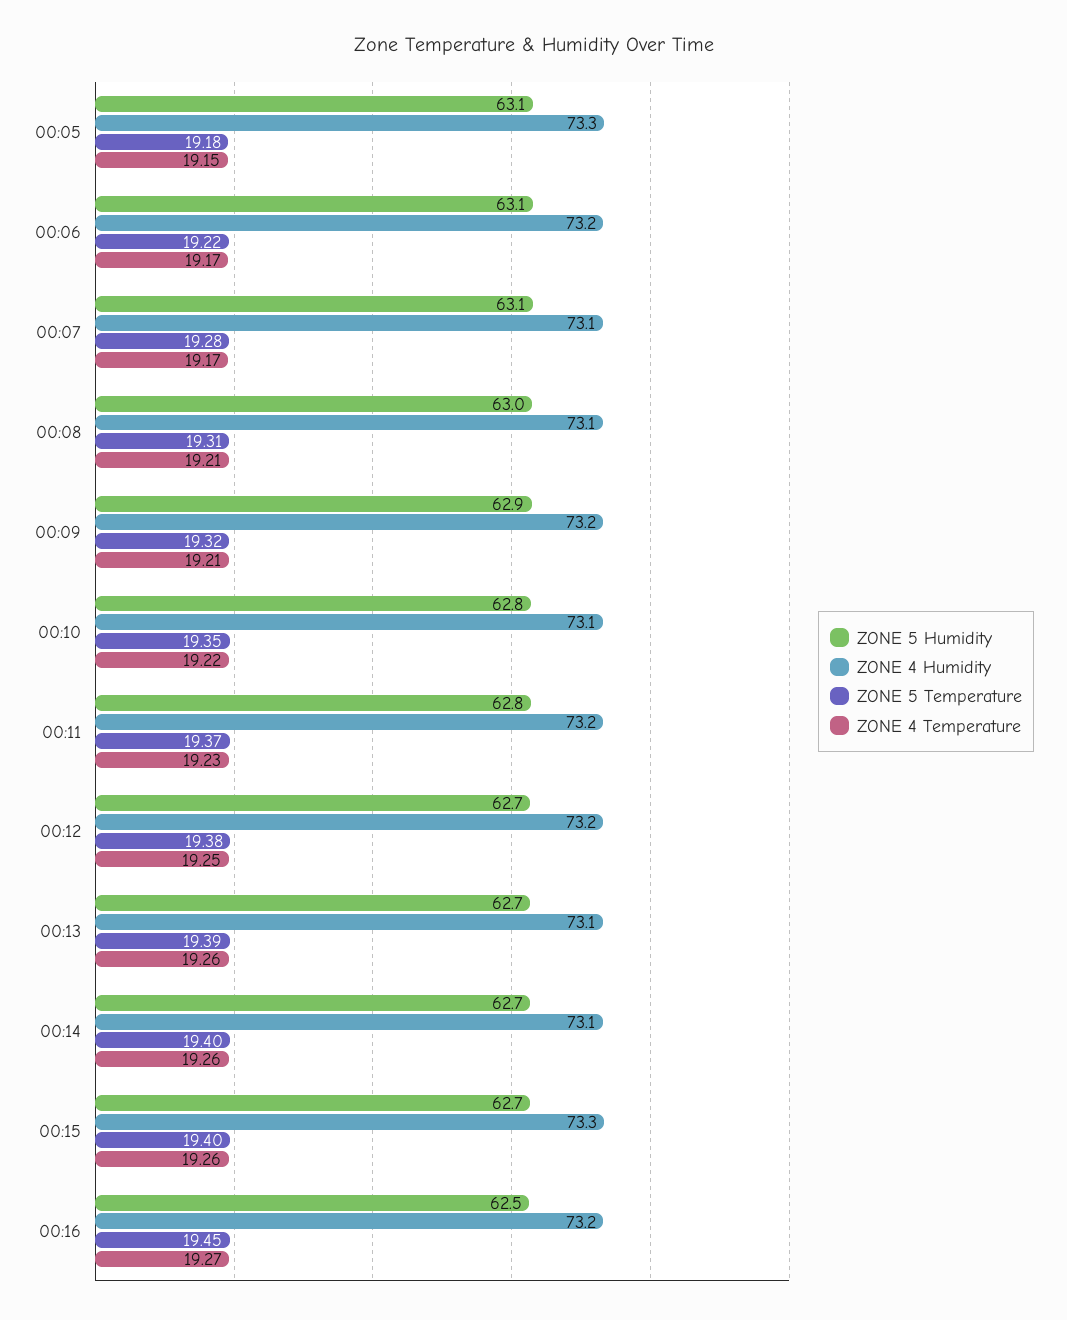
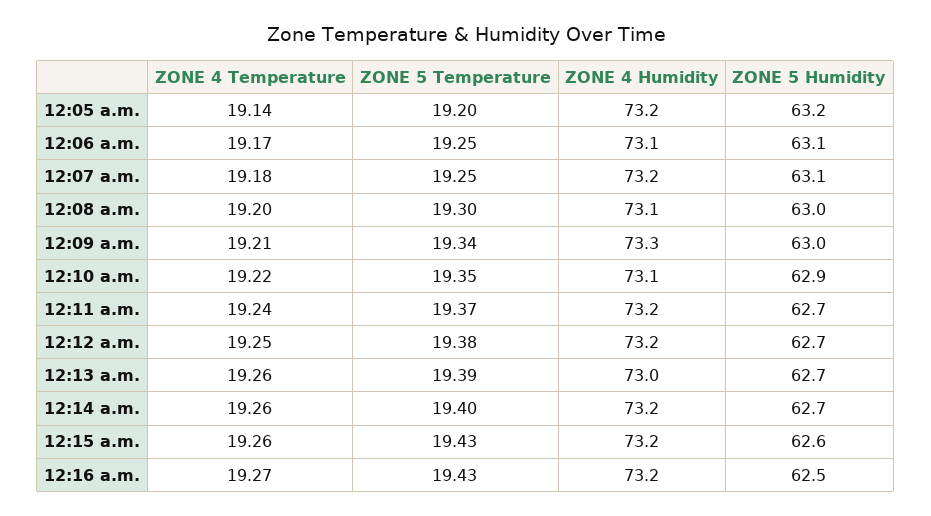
ZONE 5 Humidity, 00:05: 63.1 -> 63.2
ZONE 4 Humidity, 00:05: 73.3 -> 73.2
ZONE 5 Temperature, 00:05: 19.18 -> 19.2
ZONE 4 Temperature, 00:05: 19.15 -> 19.14
ZONE 4 Humidity, 00:06: 73.2 -> 73.1
ZONE 5 Temperature, 00:06: 19.22 -> 19.25
ZONE 4 Humidity, 00:07: 73.1 -> 73.2
ZONE 5 Temperature, 00:07: 19.28 -> 19.25
ZONE 4 Temperature, 00:07: 19.17 -> 19.18
ZONE 5 Temperature, 00:08: 19.31 -> 19.3
ZONE 4 Temperature, 00:08: 19.21 -> 19.2
ZONE 5 Humidity, 00:09: 62.9 -> 63
ZONE 4 Humidity, 00:09: 73.2 -> 73.3
ZONE 5 Temperature, 00:09: 19.32 -> 19.34
ZONE 5 Humidity, 00:10: 62.8 -> 62.9
ZONE 5 Humidity, 00:11: 62.8 -> 62.7
ZONE 4 Temperature, 00:11: 19.23 -> 19.24
ZONE 4 Humidity, 00:13: 73.1 -> 73
ZONE 4 Humidity, 00:14: 73.1 -> 73.2
ZONE 5 Humidity, 00:15: 62.7 -> 62.6
ZONE 4 Humidity, 00:15: 73.3 -> 73.2
ZONE 5 Temperature, 00:15: 19.4 -> 19.43
ZONE 5 Temperature, 00:16: 19.45 -> 19.43

